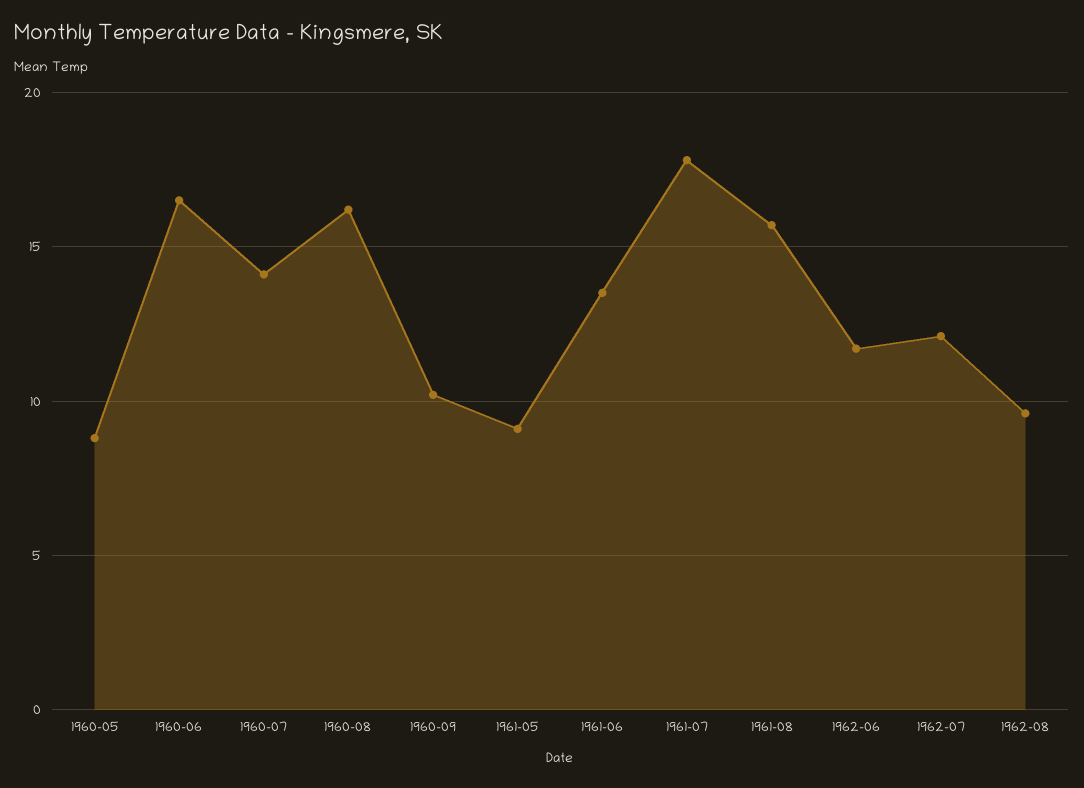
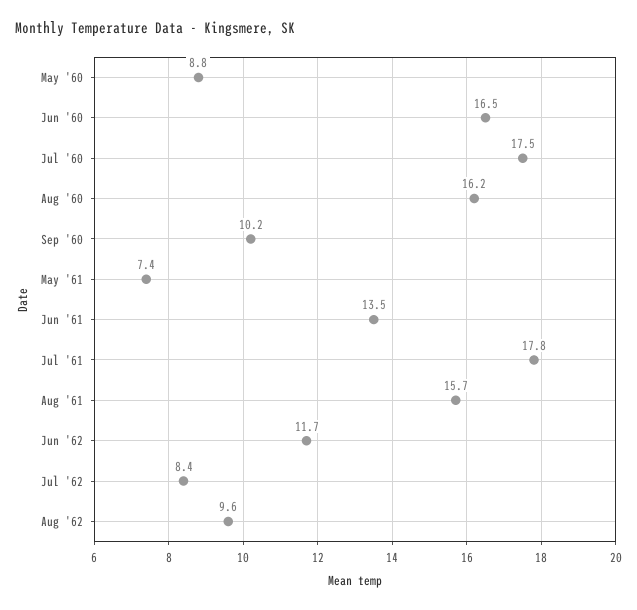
1960-07: 14 -> 17.5
1961-05: 9 -> 7.4
1962-07: 12 -> 8.4

